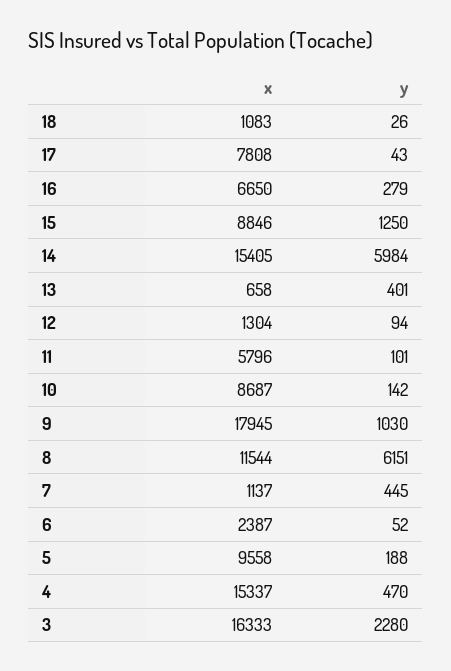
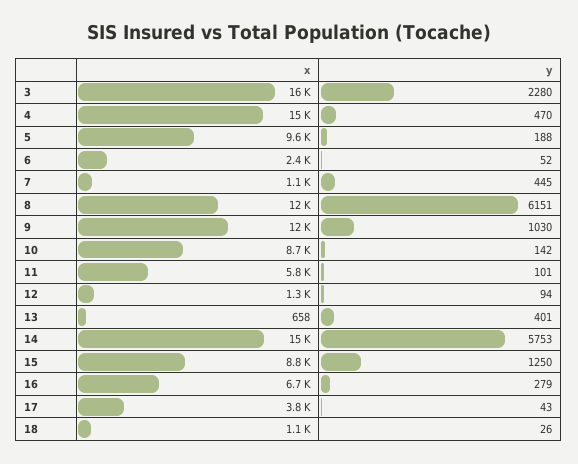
x, 17: 7808 -> 3800
y, 14: 5984 -> 5753
x, 9: 17945 -> 12000

